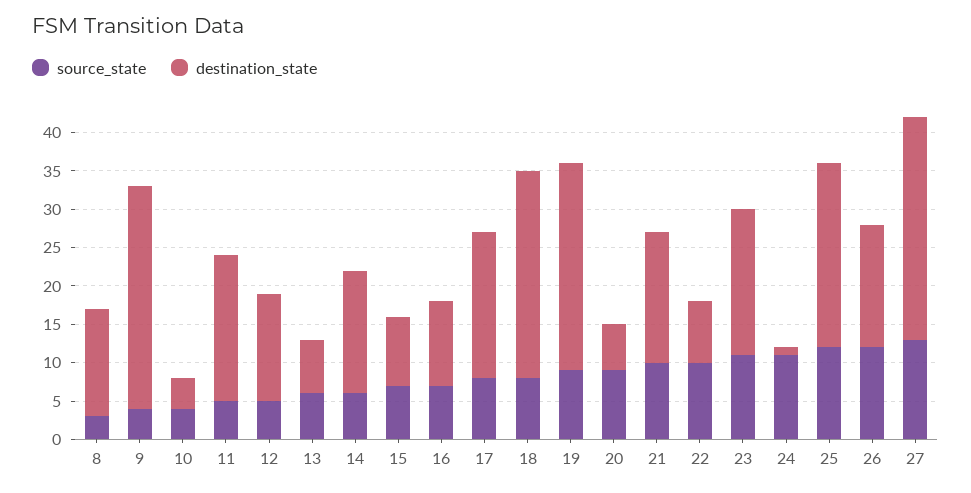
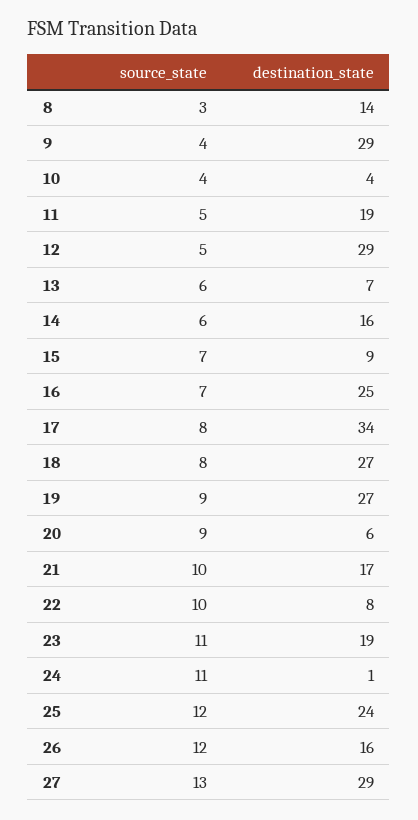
destination_state, 12: 15 -> 29
destination_state, 16: 10 -> 25
destination_state, 17: 20 -> 34

